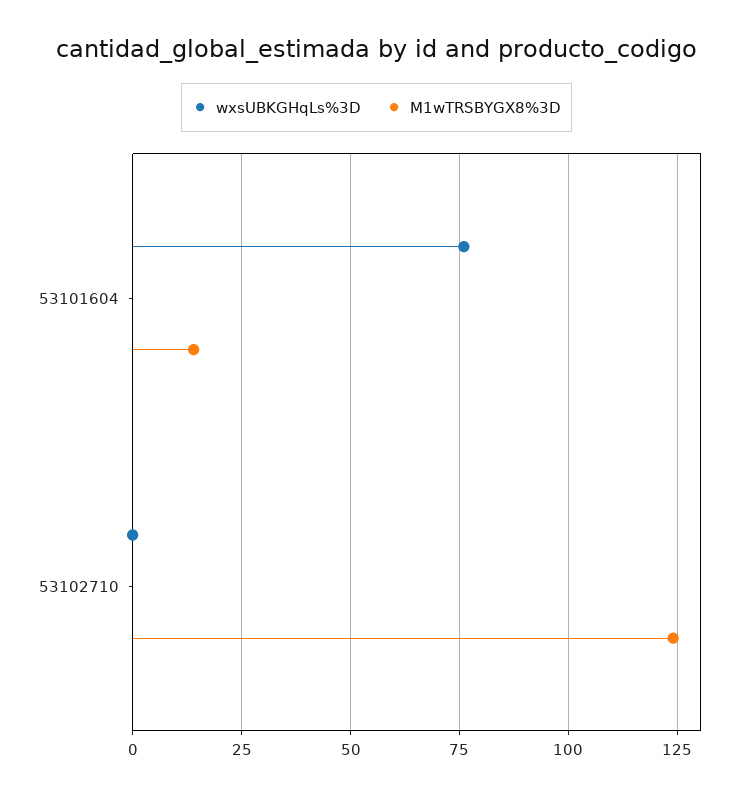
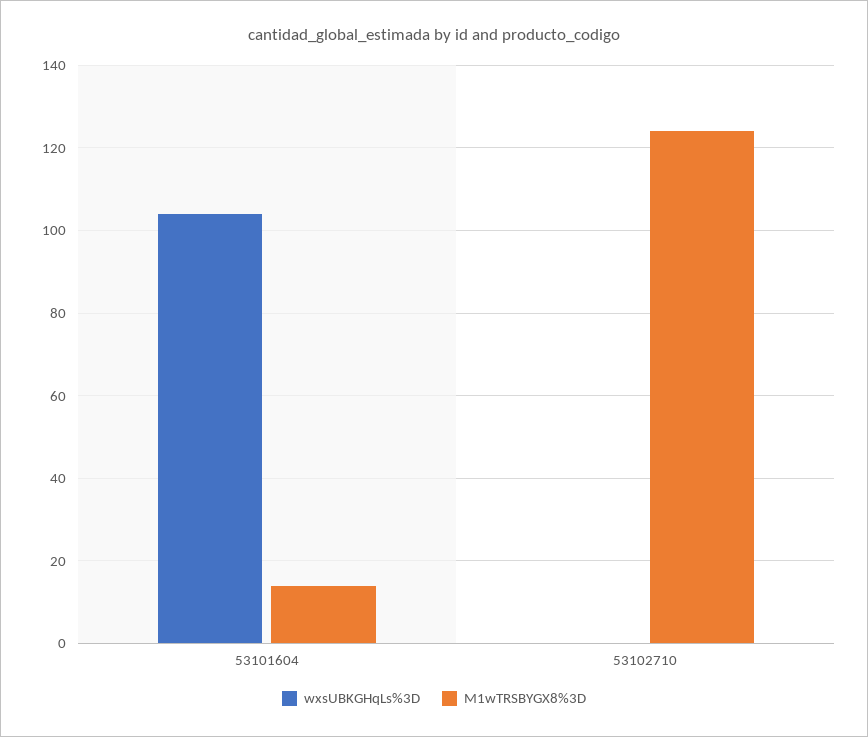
wxsUBKGHqLs%3D, 53101604: 75 -> 105

